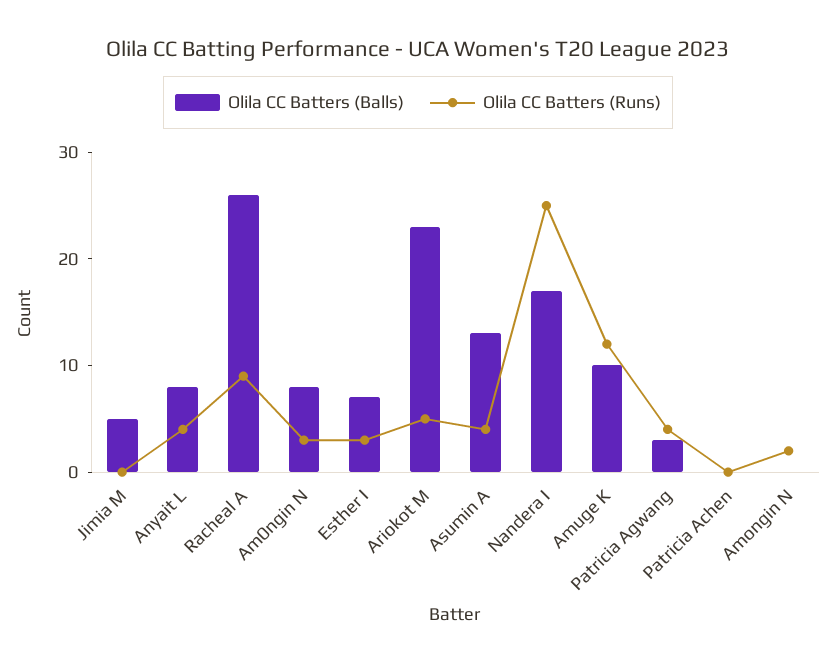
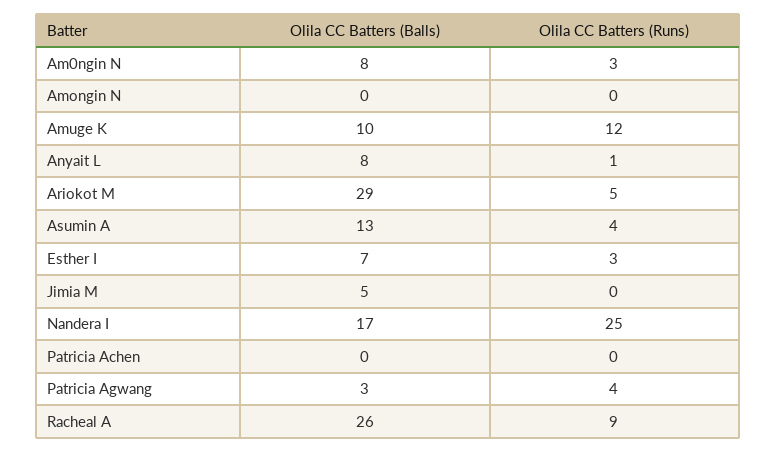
Olila CC Batters (Runs), Anyait L: 4 -> 1
Olila CC Batters (Balls), Ariokot M: 23 -> 29
Olila CC Batters (Runs), Amongin N: 2 -> 0

